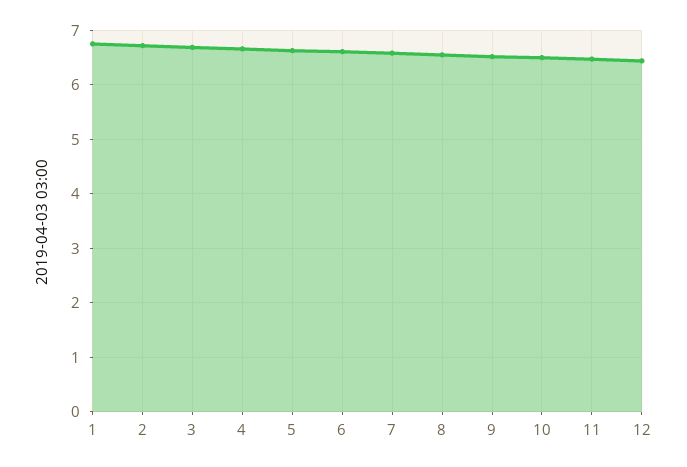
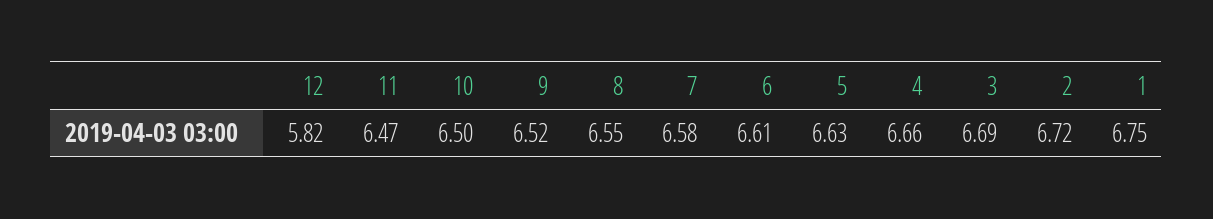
12: 6.4 -> 5.82

